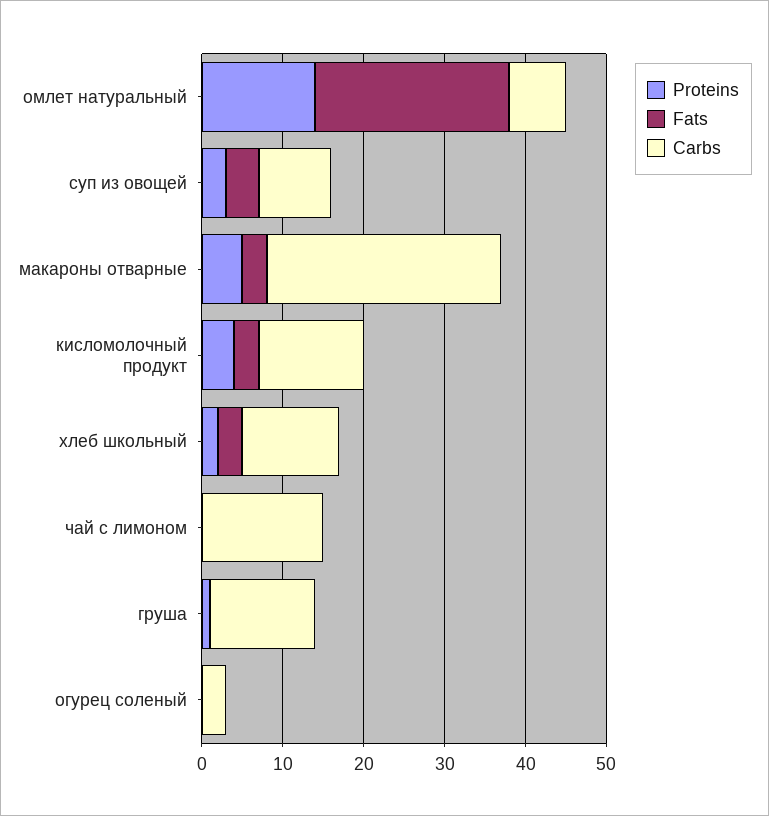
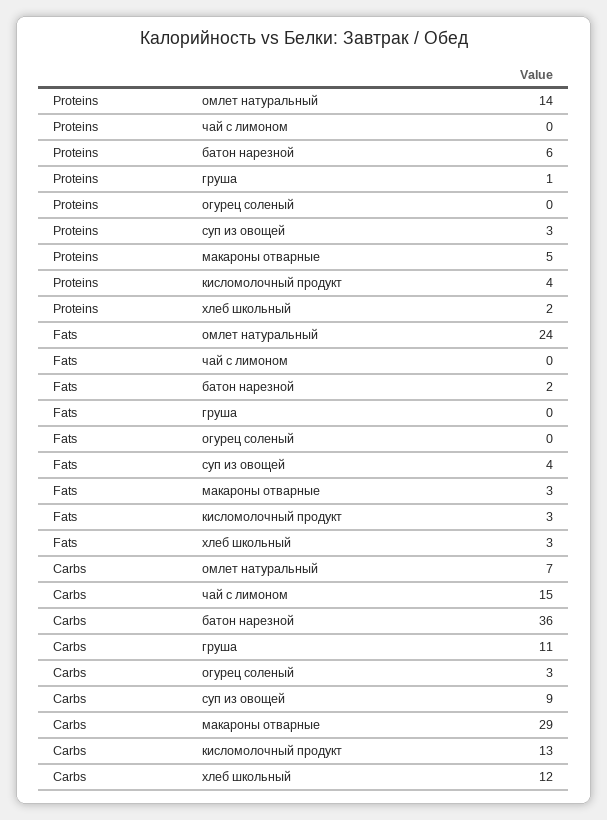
Carbs, груша: 13 -> 11
Proteins, батон нарезной: none -> 6
Fats, батон нарезной: none -> 2
Carbs, батон нарезной: none -> 36

